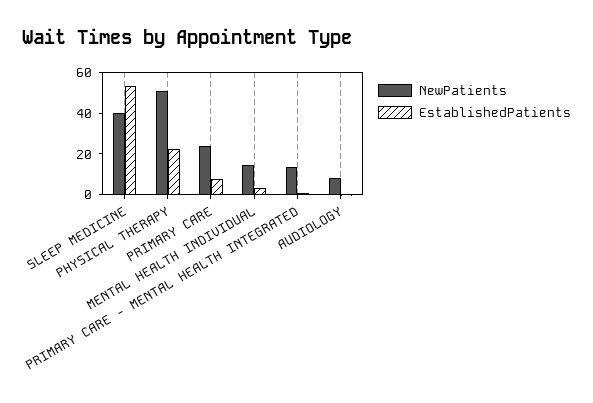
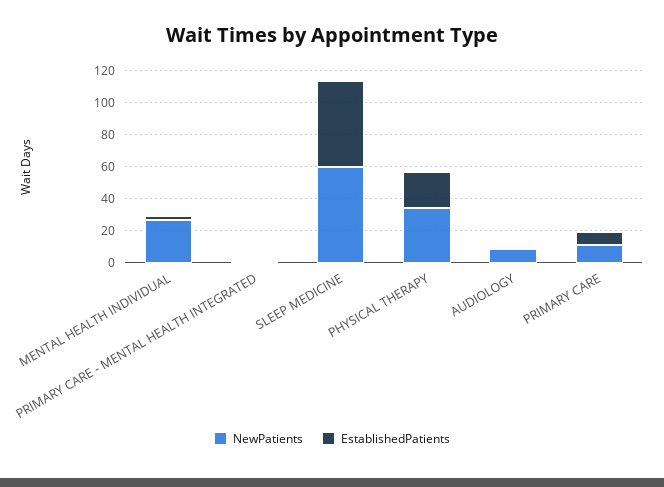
NewPatients, SLEEP MEDICINE: 40 -> 60
NewPatients, PHYSICAL THERAPY: 50 -> 35
NewPatients, PRIMARY CARE: 25 -> 10
NewPatients, MENTAL HEALTH INDIVIDUAL: 15 -> 25
NewPatients, PRIMARY CARE - MENTAL HEALTH INTEGRATED: 15 -> 0

